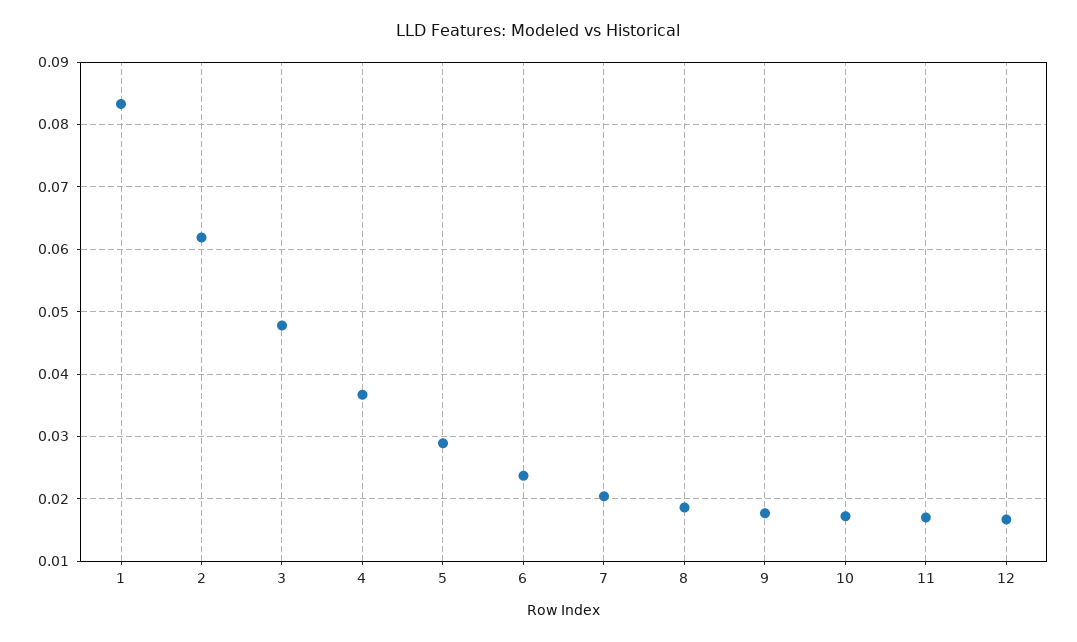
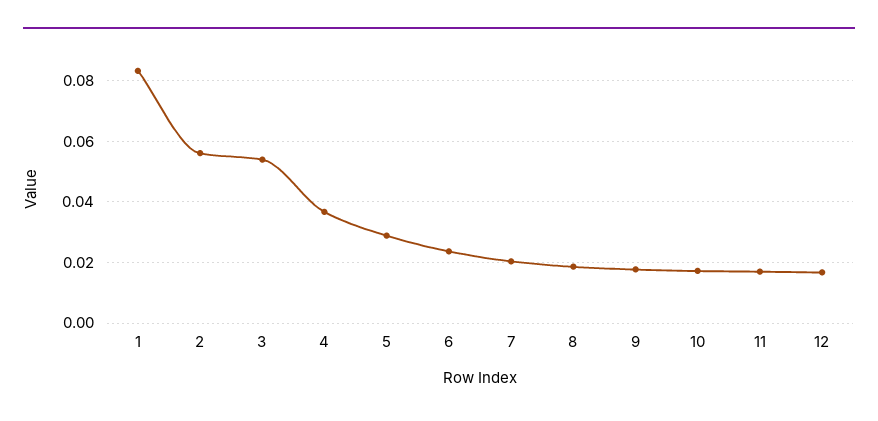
2: 0.062 -> 0.056
3: 0.048 -> 0.054

